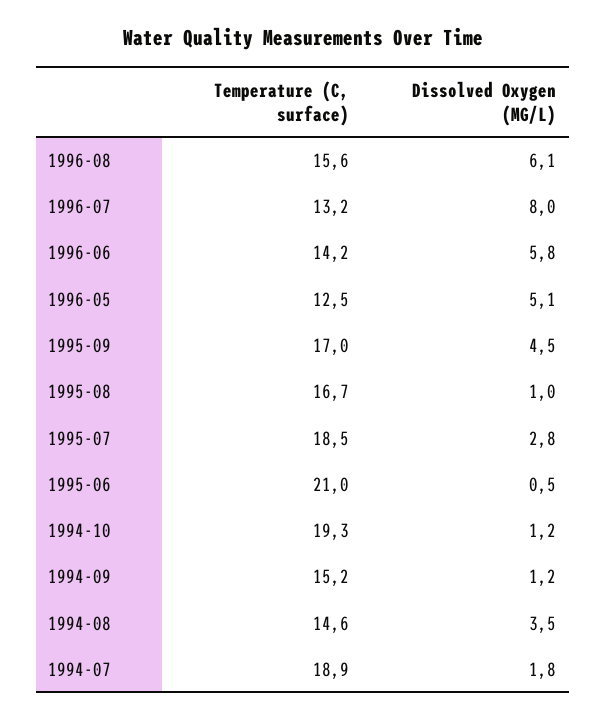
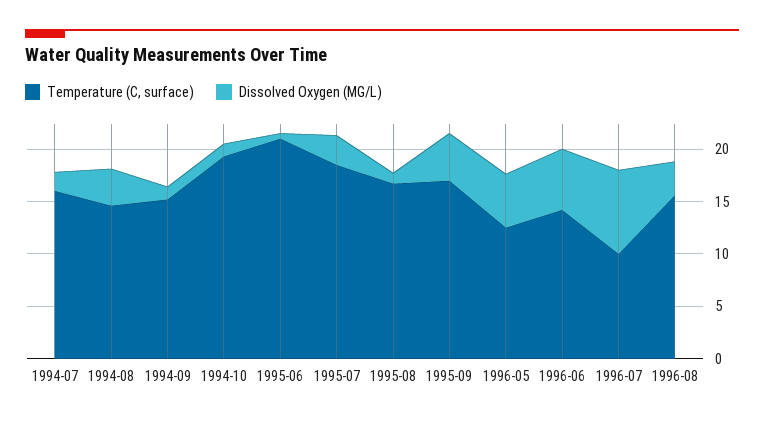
Dissolved Oxygen (MG/L), 1996-08: 6.1 -> 3
Temperature (C, surface), 1996-07: 13.2 -> 10
Temperature (C, surface), 1994-07: 18.9 -> 16

